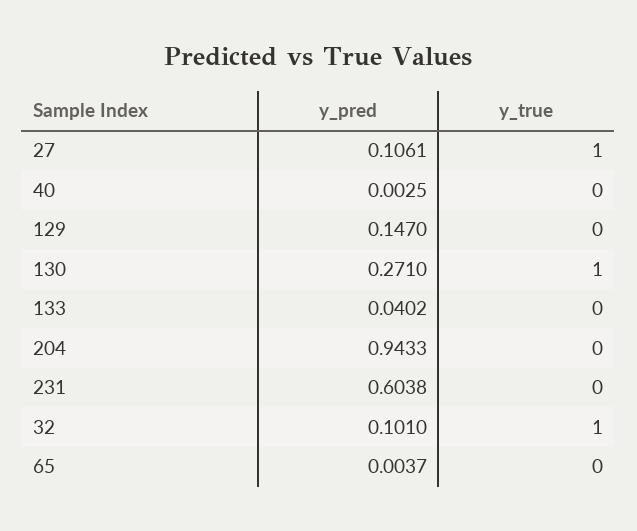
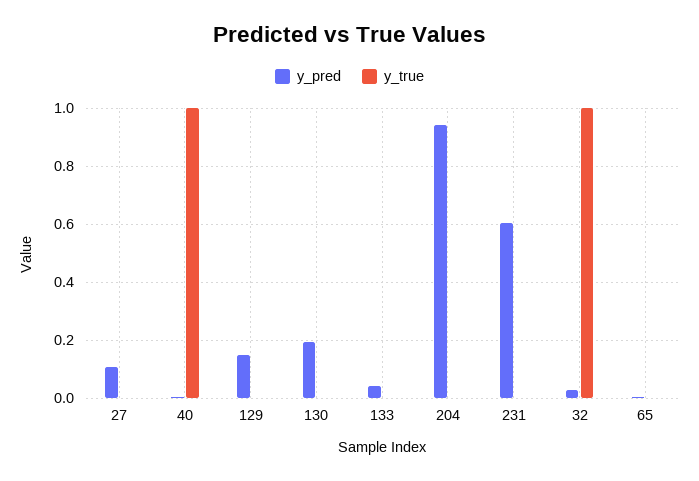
y_true, 27: 1 -> 0
y_true, 40: 0 -> 1
y_pred, 130: 0.271 -> 0.2
y_true, 130: 1 -> 0
y_pred, 32: 0.101 -> 0.025

